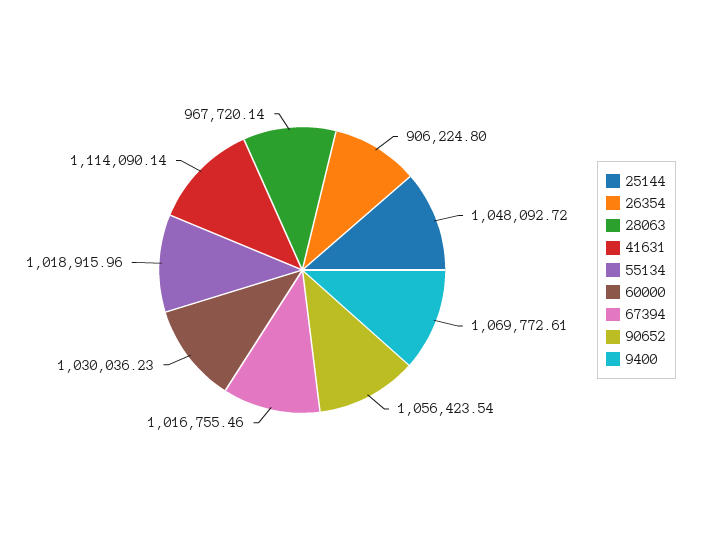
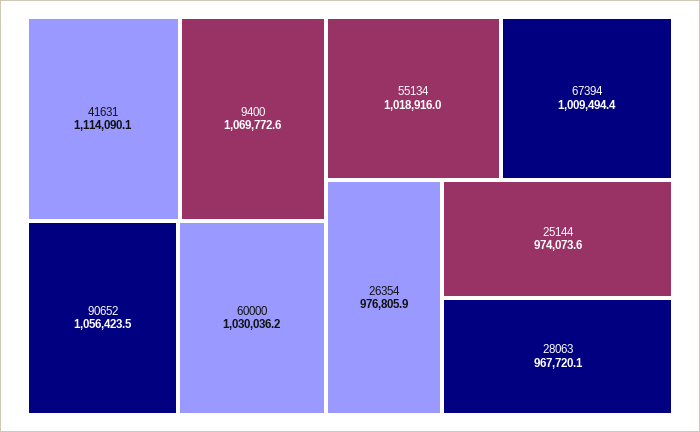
25144: 1048092.72 -> 974073.6
26354: 906224.8 -> 976805.9
67394: 1016755.46 -> 1009494.4

